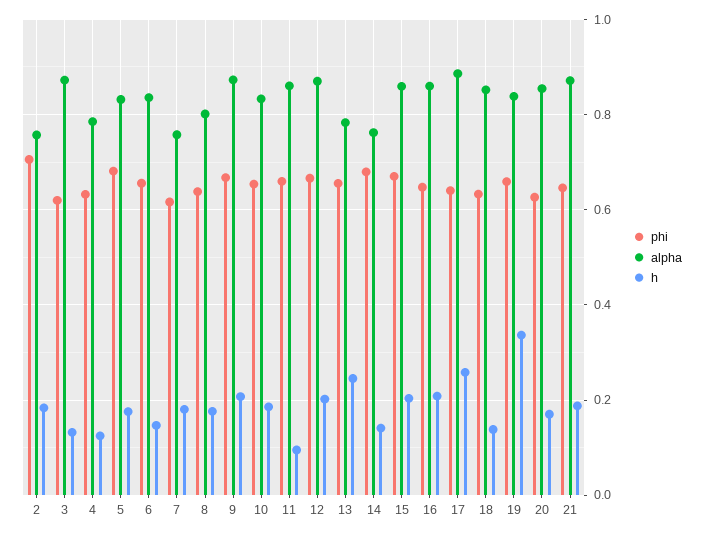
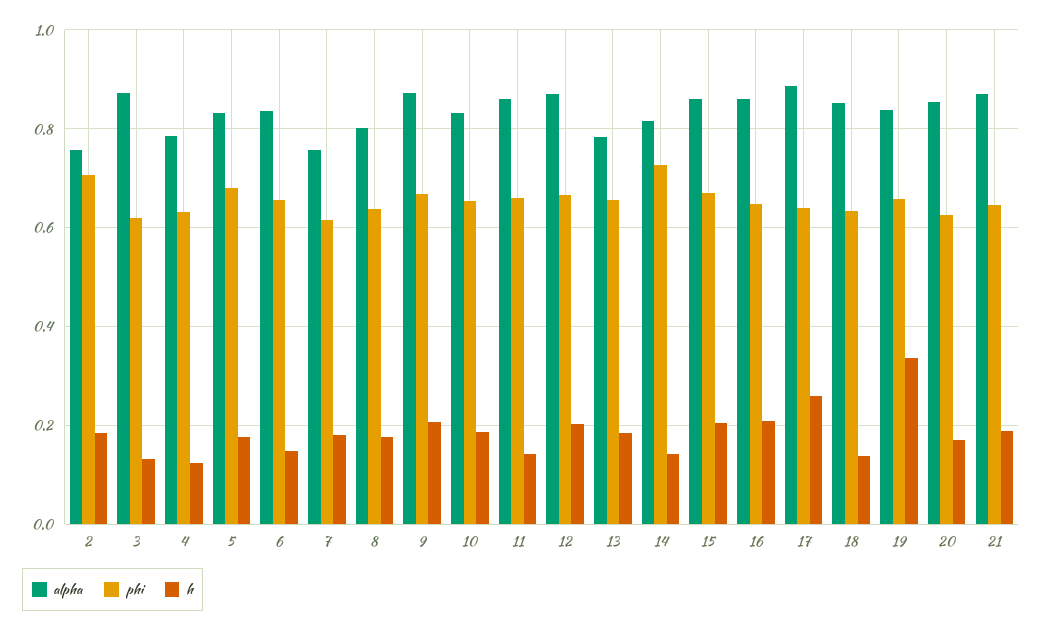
h, 11: 0.1 -> 0.14
h, 13: 0.24 -> 0.18
phi, 14: 0.68 -> 0.72
alpha, 14: 0.76 -> 0.82

